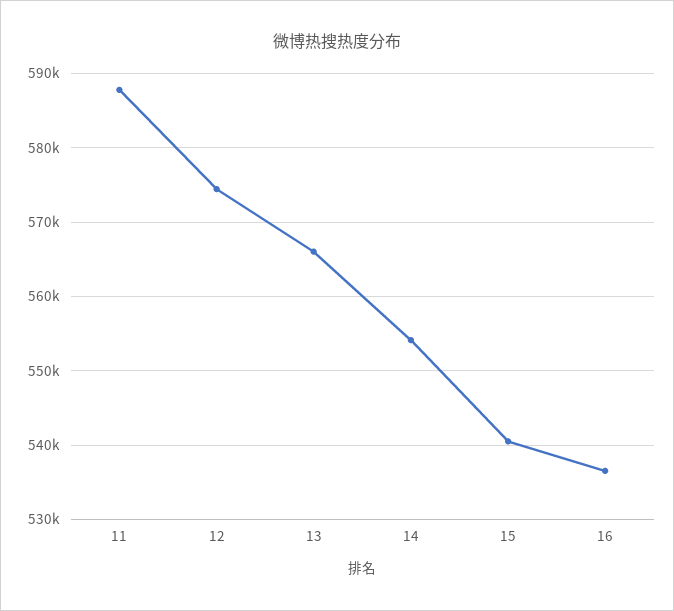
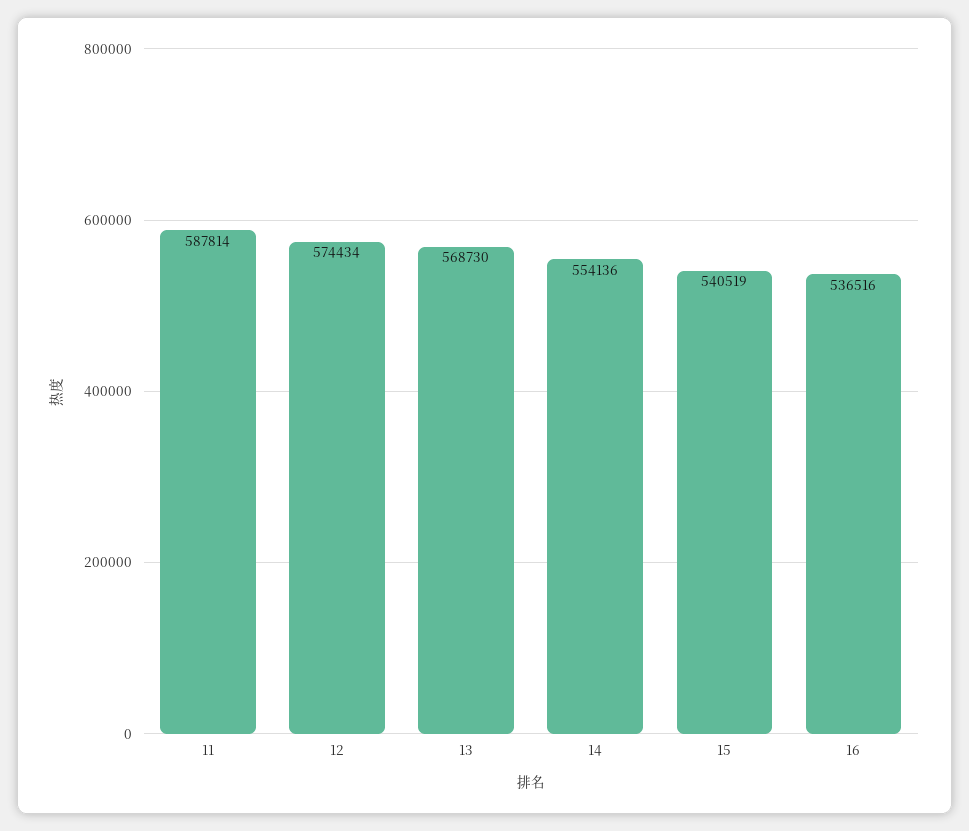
13: 566000 -> 568730

